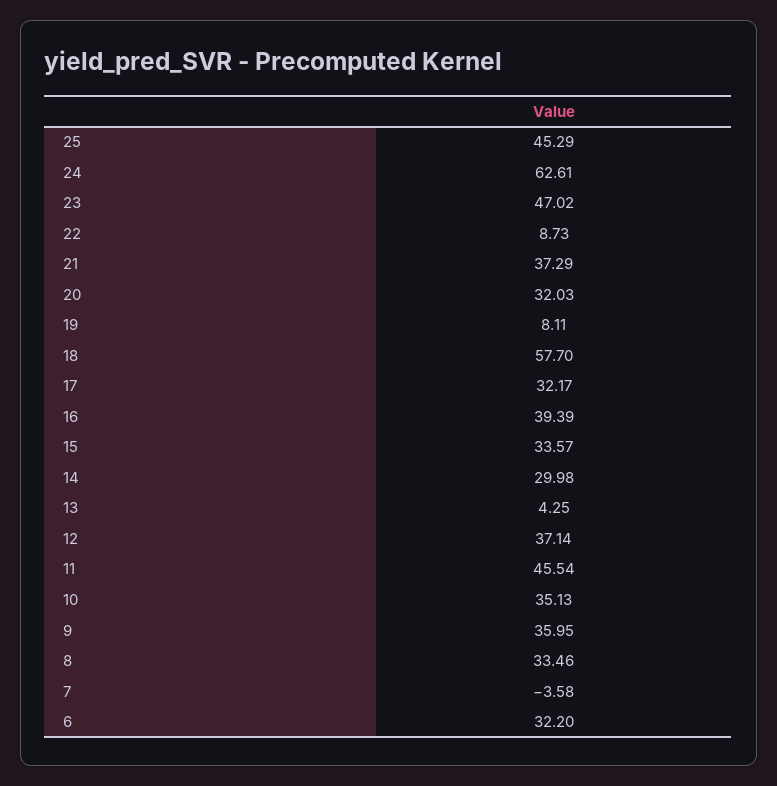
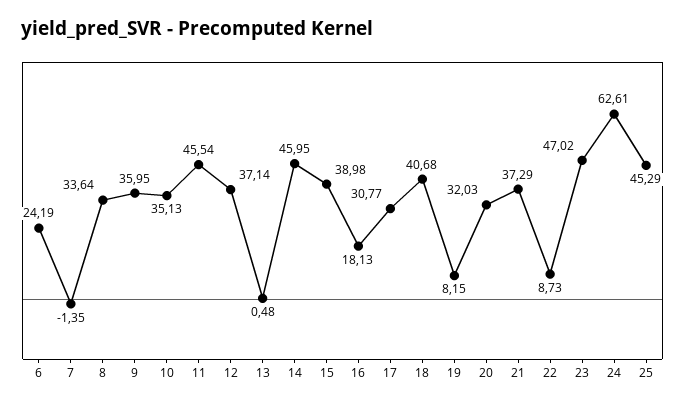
19: 8.11 -> 8.15
18: 57.7 -> 40.68
17: 32.17 -> 30.77
16: 39.39 -> 18.13
15: 33.57 -> 38.98
14: 29.98 -> 45.95
13: 4.25 -> 0.48
8: 33.46 -> 33.64
7: -3.58 -> -1.35
6: 32.2 -> 24.19

